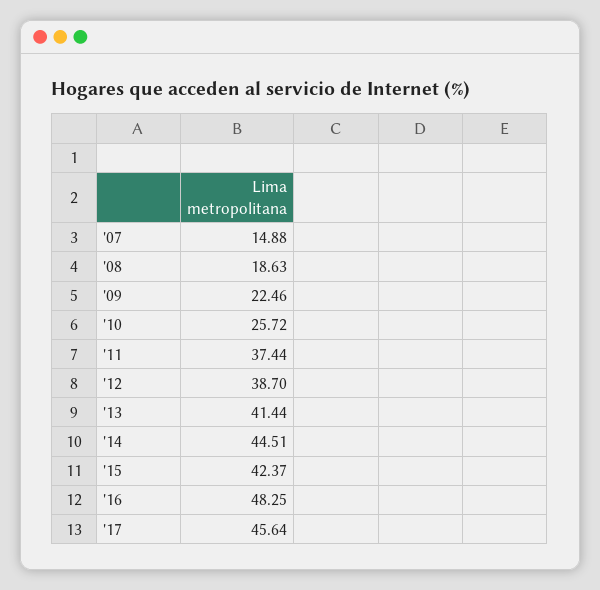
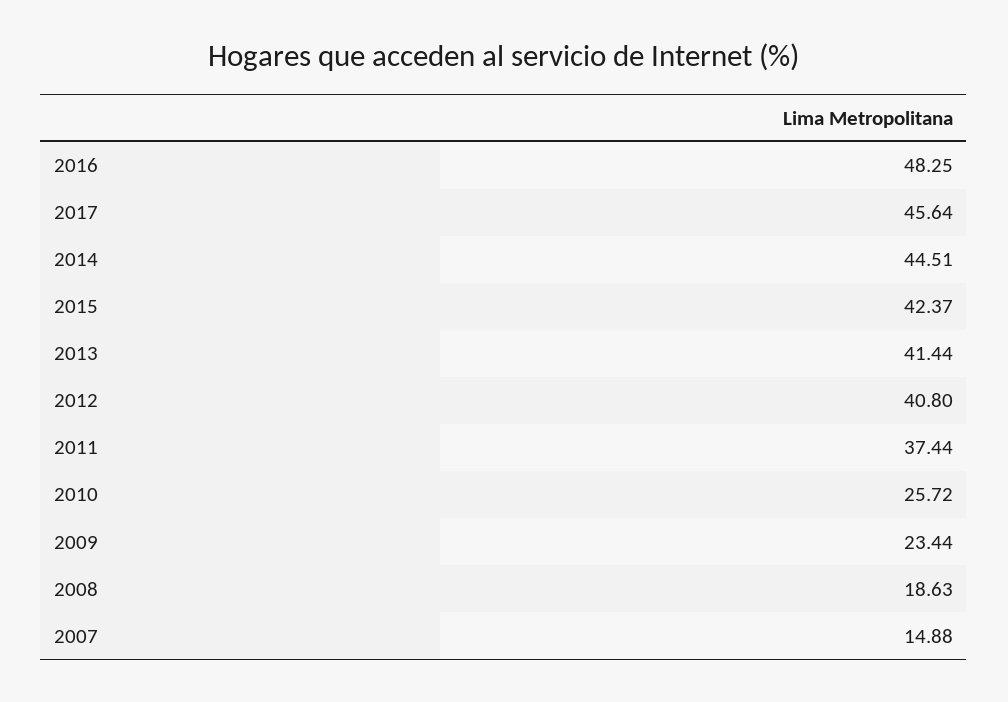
'09: 22.46 -> 23.44
'12: 38.7 -> 40.8

